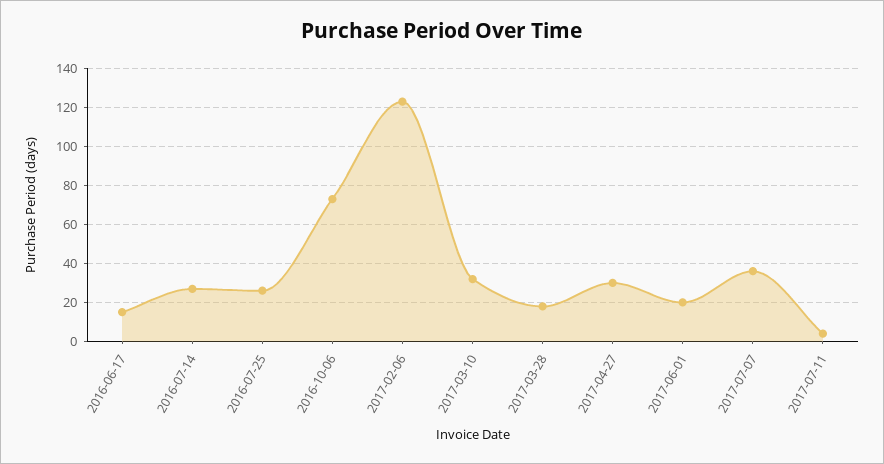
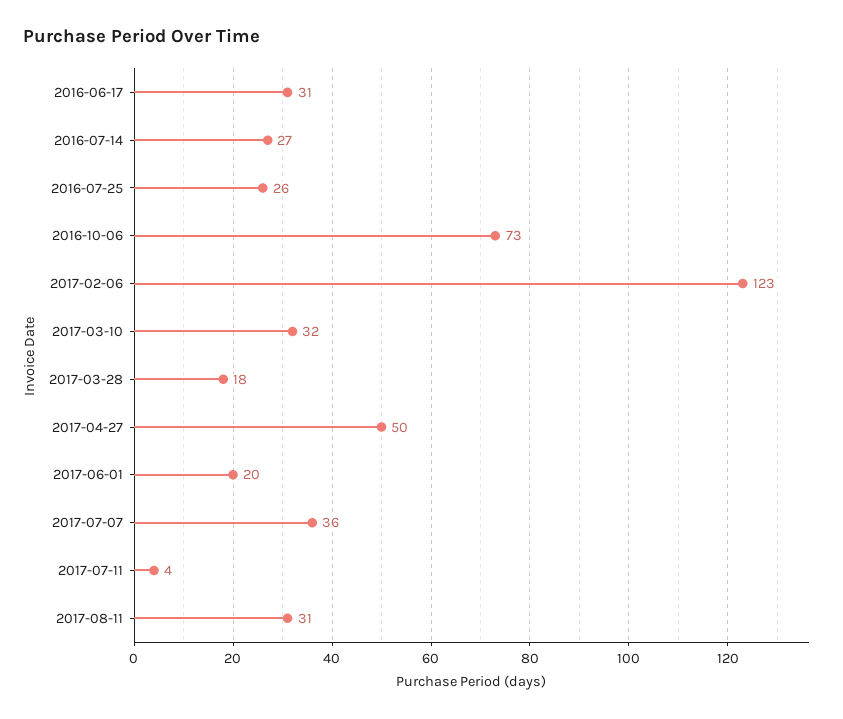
2016-06-17: 15 -> 31
2017-04-27: 30 -> 50
2017-08-11: none -> 31

